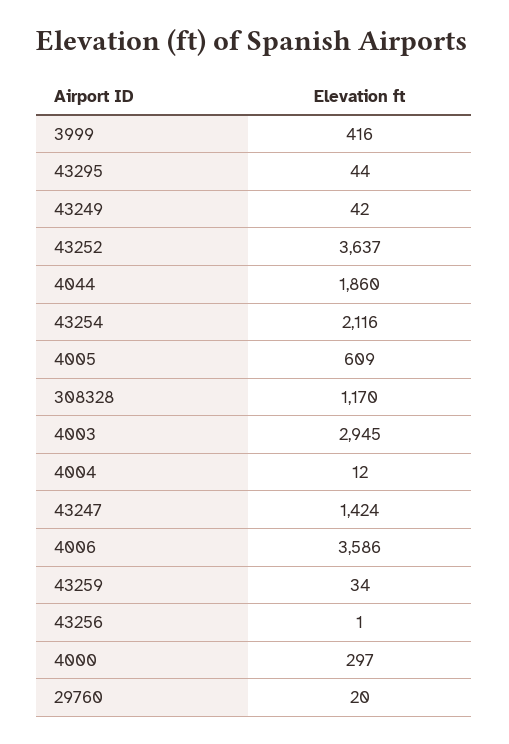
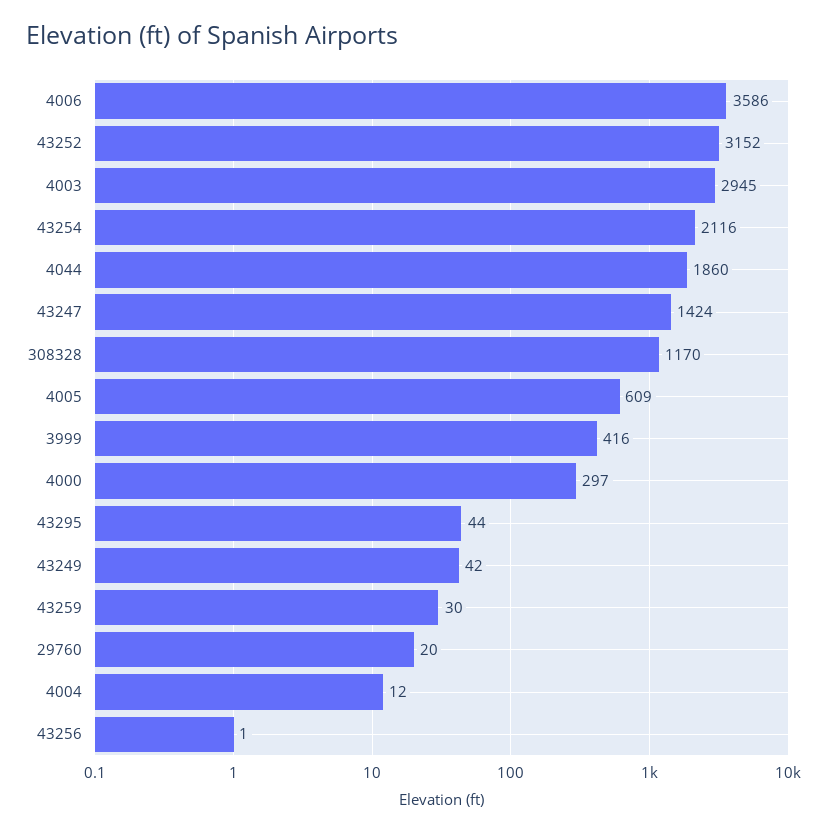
43252: 3637 -> 3152
43259: 34 -> 30

